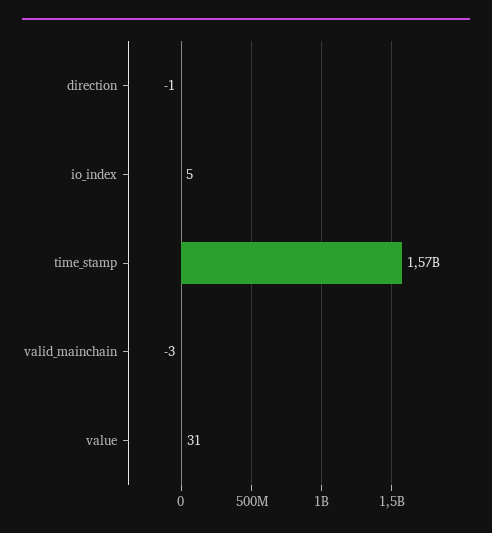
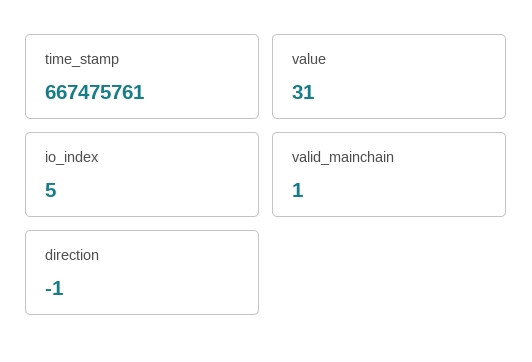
time_stamp: 1570000000 -> 667475761
valid_mainchain: -3 -> 1

